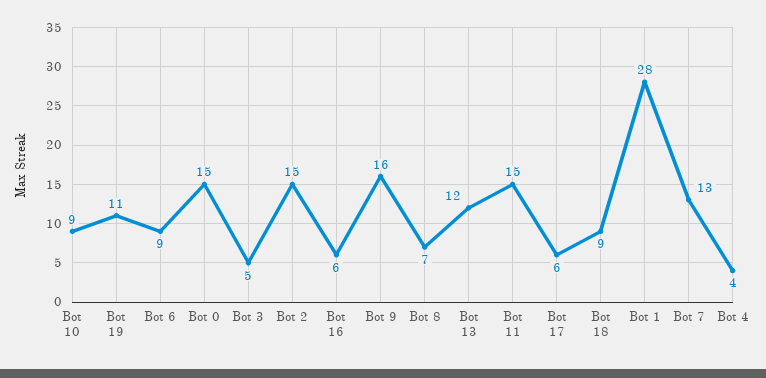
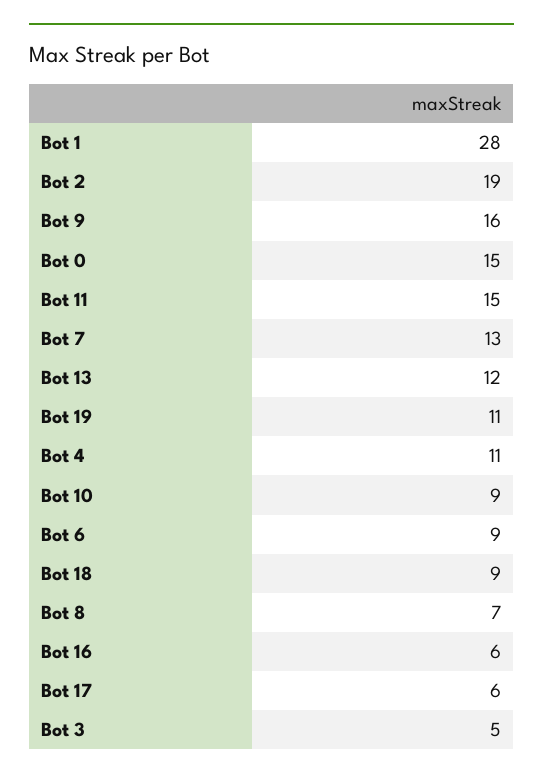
Bot 2: 15 -> 19
Bot 4: 4 -> 11

